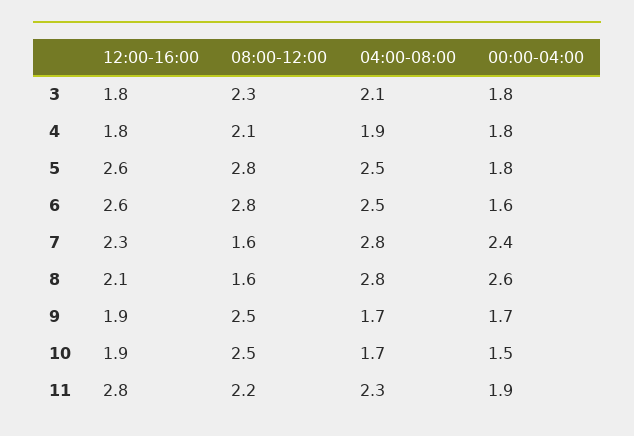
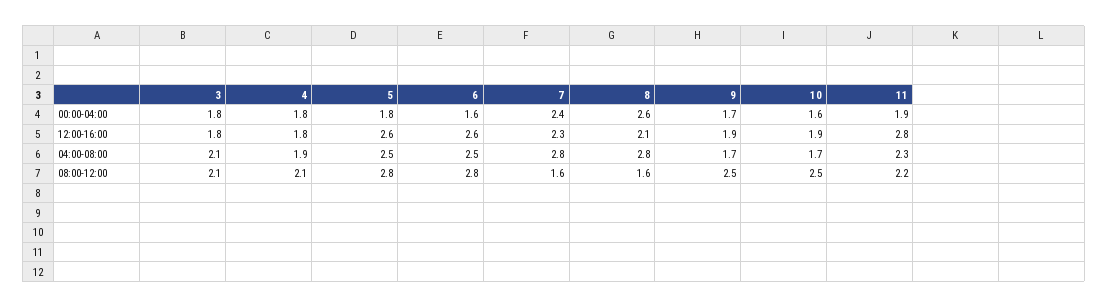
08:00-12:00, 3: 2.3 -> 2.1
00:00-04:00, 10: 1.5 -> 1.6

